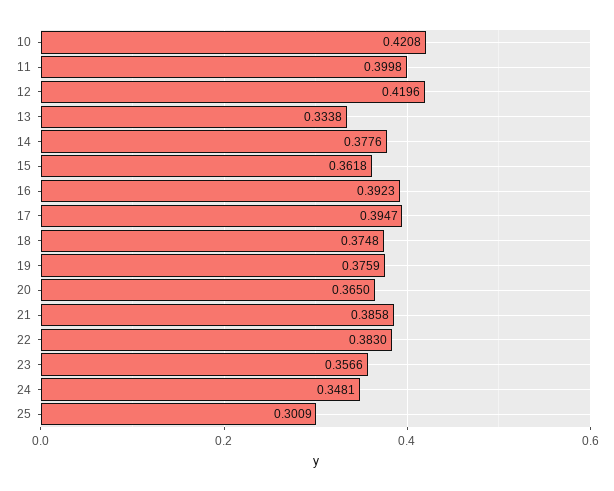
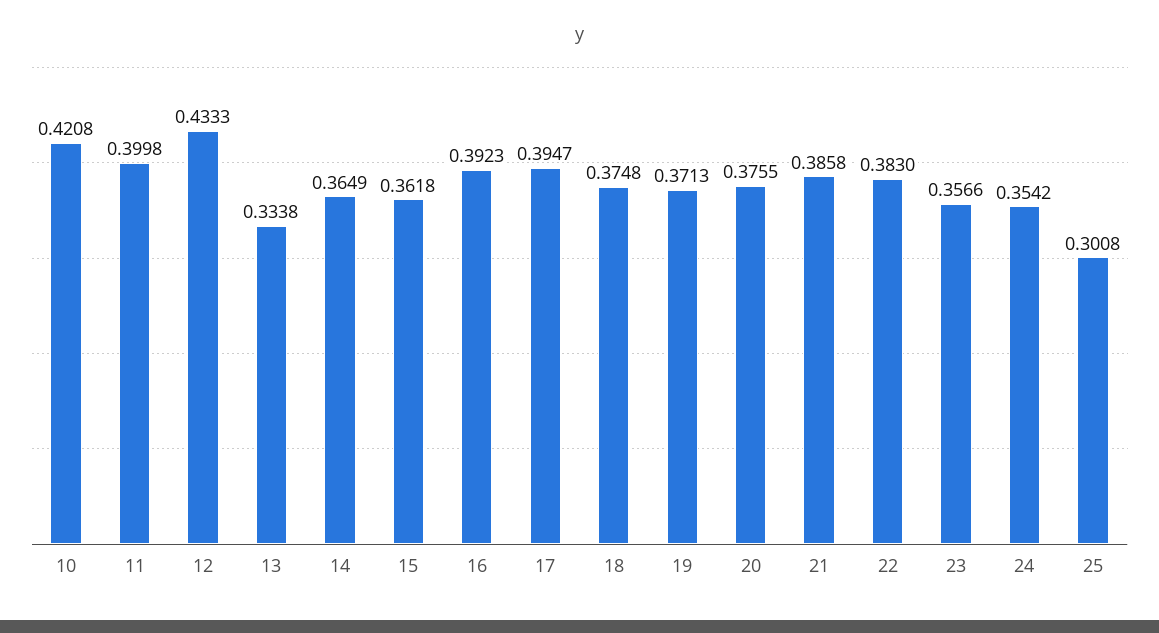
12: 0.4196 -> 0.4333
14: 0.3776 -> 0.3649
19: 0.3759 -> 0.3713
20: 0.365 -> 0.3755
24: 0.3481 -> 0.3542
25: 0.3009 -> 0.3008

